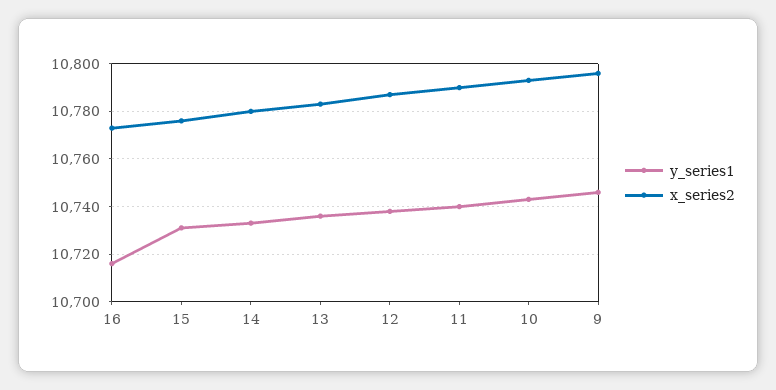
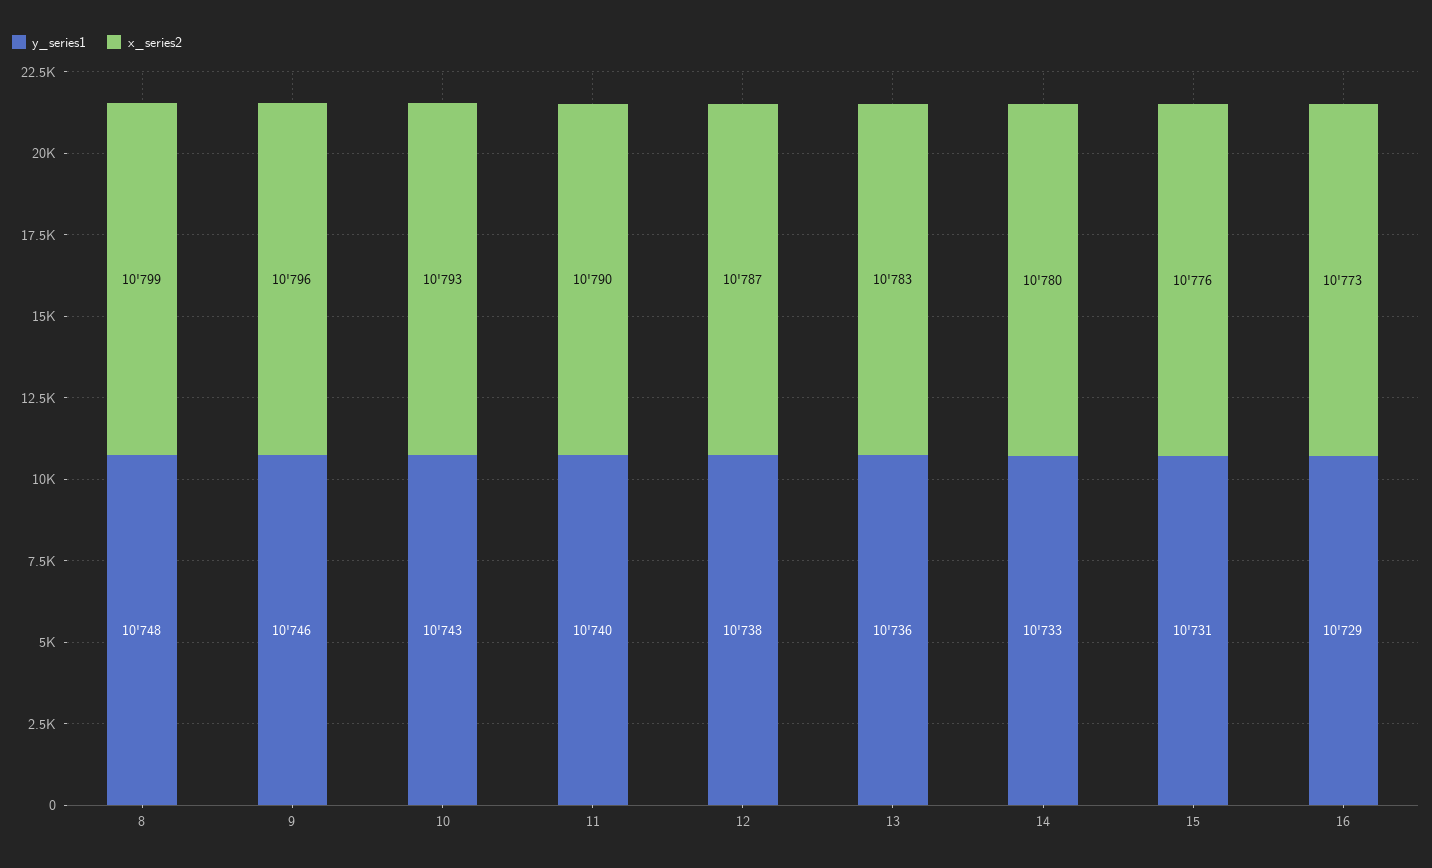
y_series1, 16: 10715 -> 10729
y_series1, 8: none -> 10748
x_series2, 8: none -> 10799

